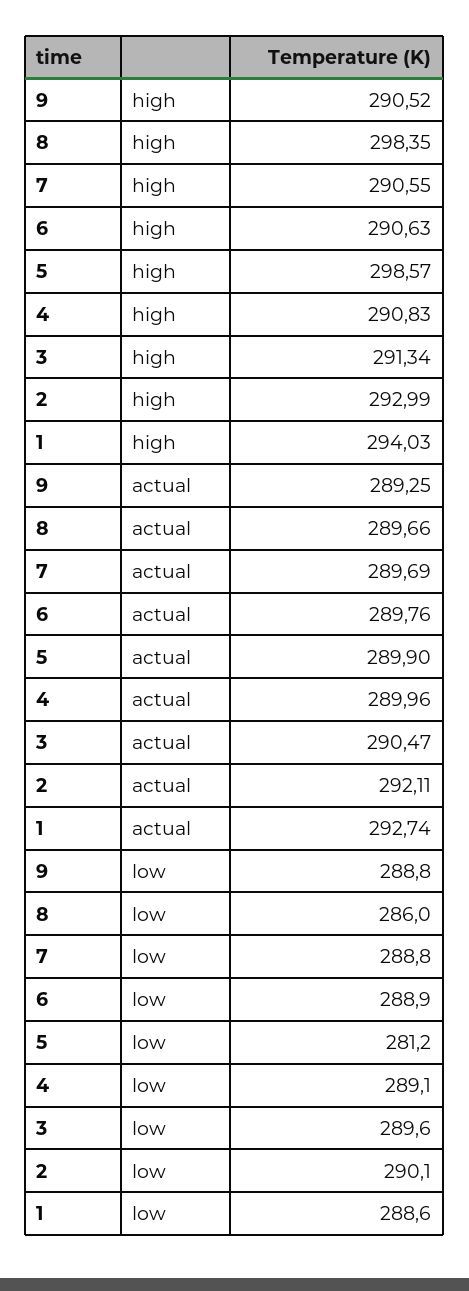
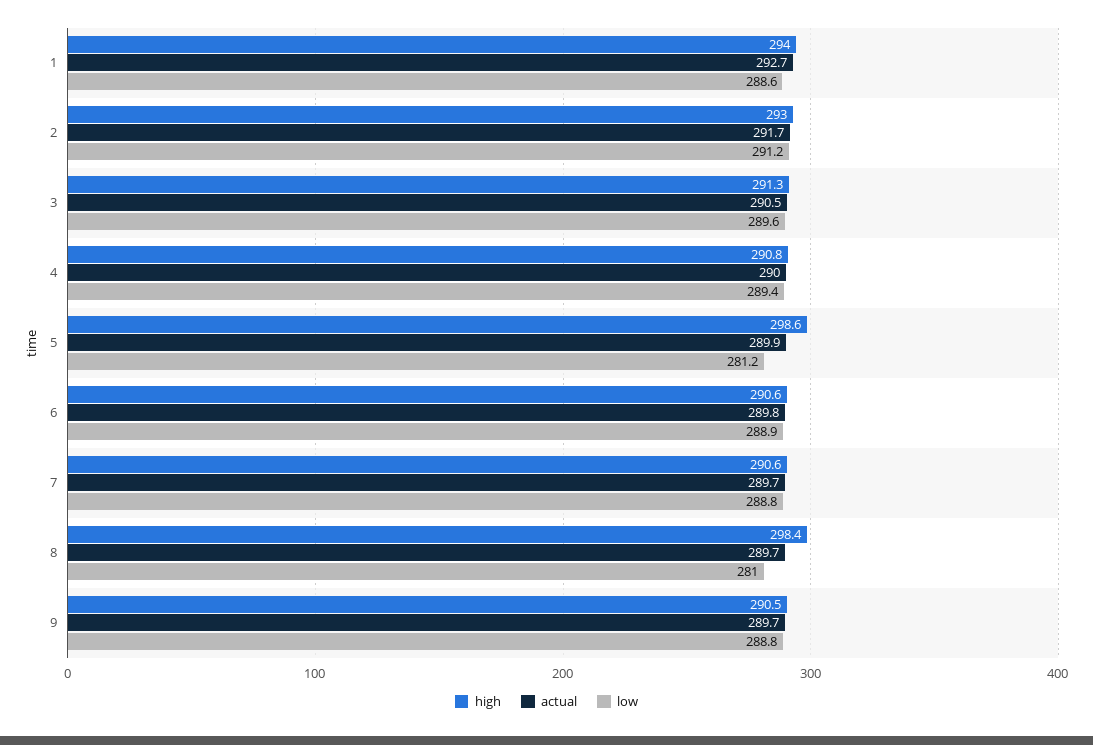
actual, 9: 289.25 -> 289.7
actual, 2: 292.11 -> 291.7
low, 8: 286 -> 281
low, 4: 289.1 -> 289.4
low, 2: 290.1 -> 291.2

